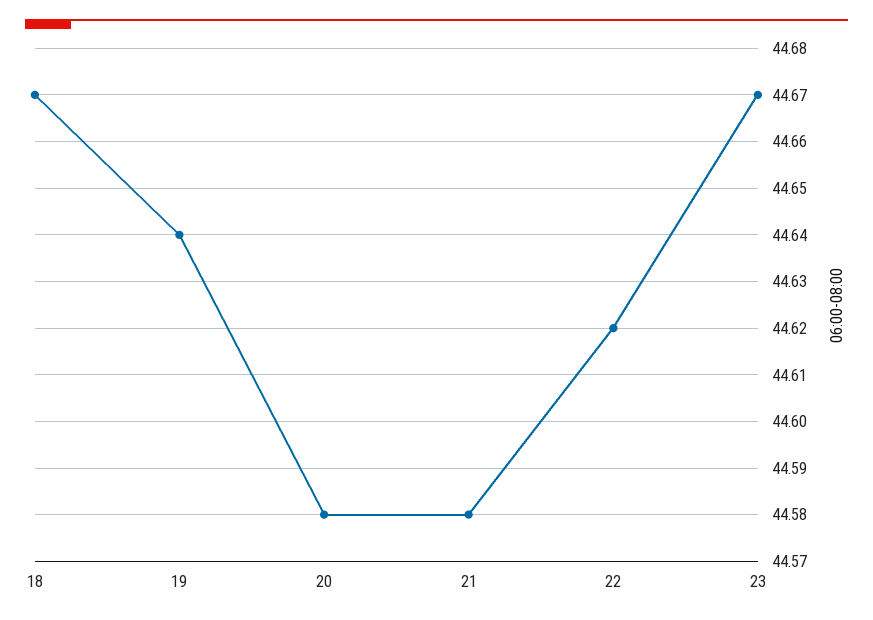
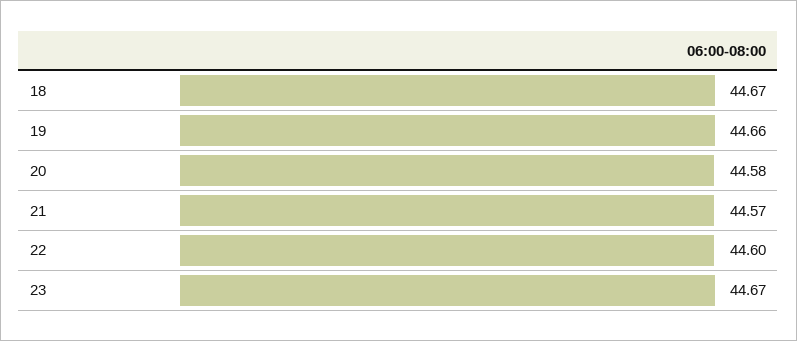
19: 44.64 -> 44.66
21: 44.58 -> 44.57
22: 44.62 -> 44.6

